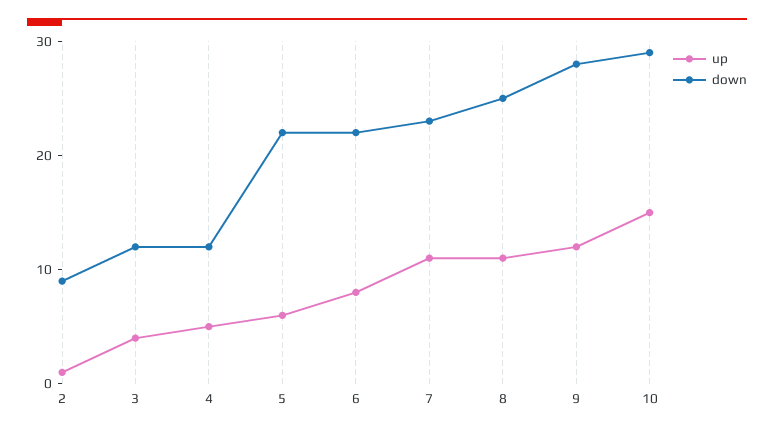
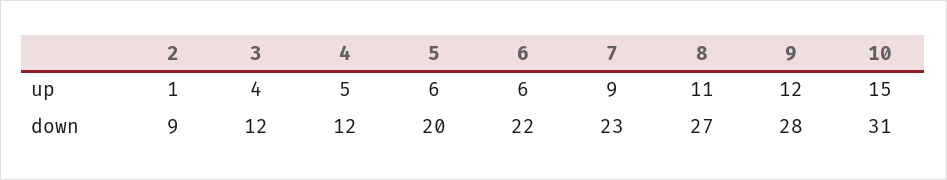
down, 5: 22 -> 20
up, 6: 8 -> 6
up, 7: 11 -> 9
down, 8: 25 -> 27
down, 10: 29 -> 31

